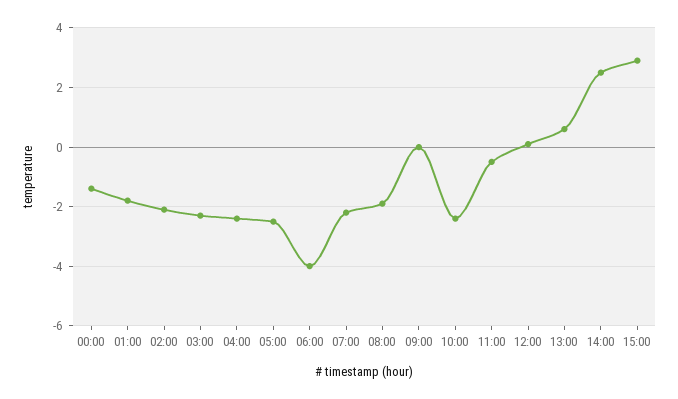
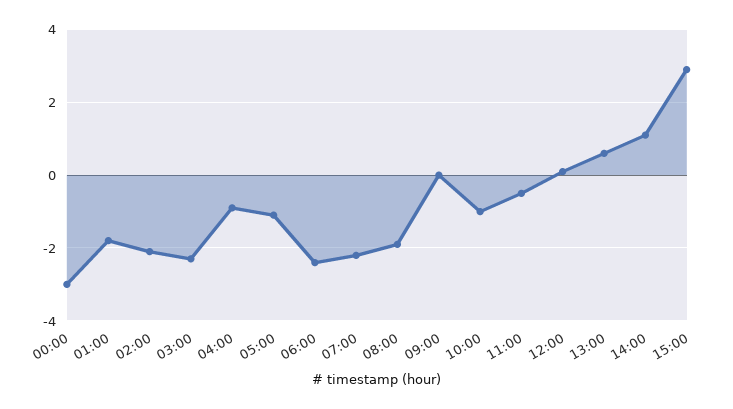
00:00: -1.5 -> -3
04:00: -2.5 -> -1
05:00: -2.5 -> -1
06:00: -4 -> -2.5
10:00: -2.5 -> -1
14:00: 2.5 -> 1

